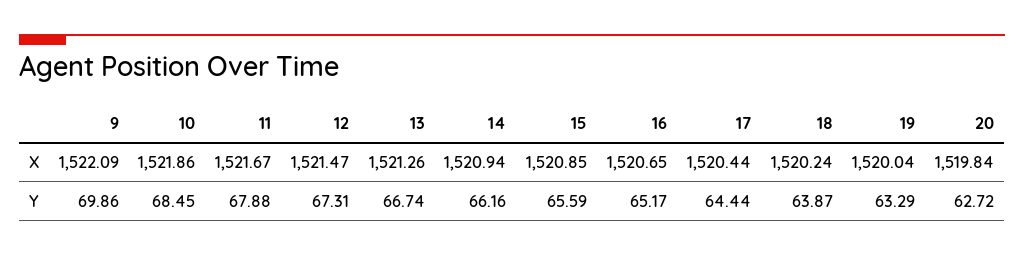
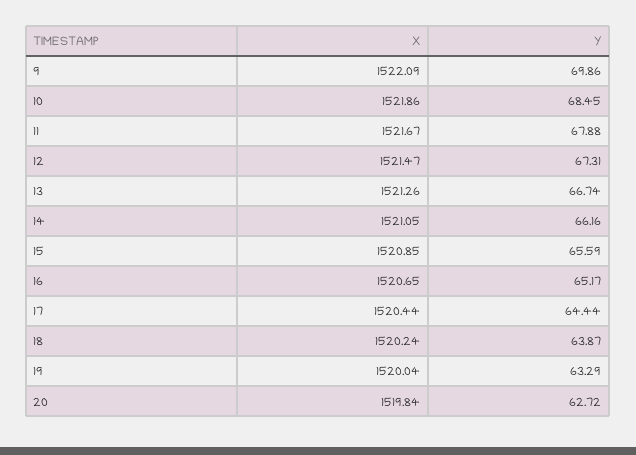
14, X: 1520.94 -> 1521.05

